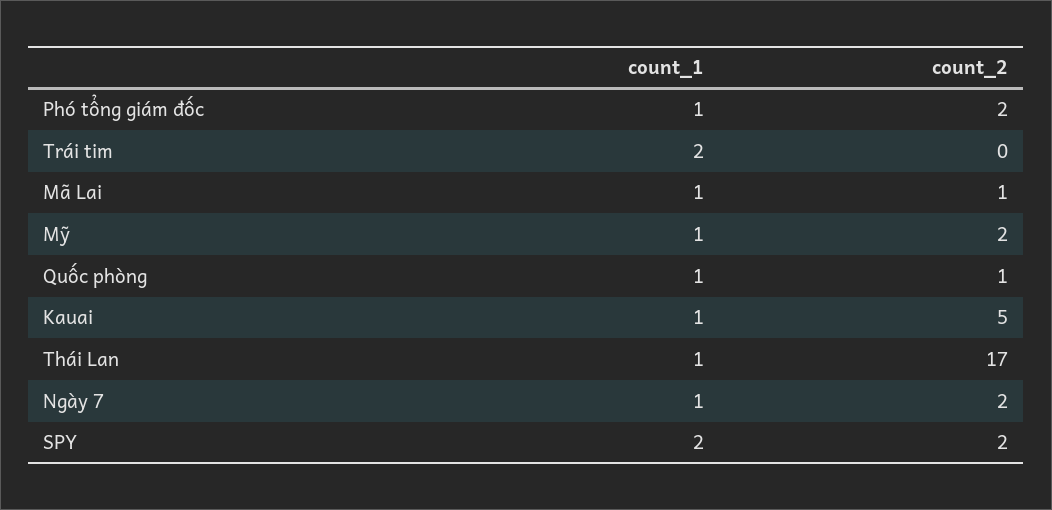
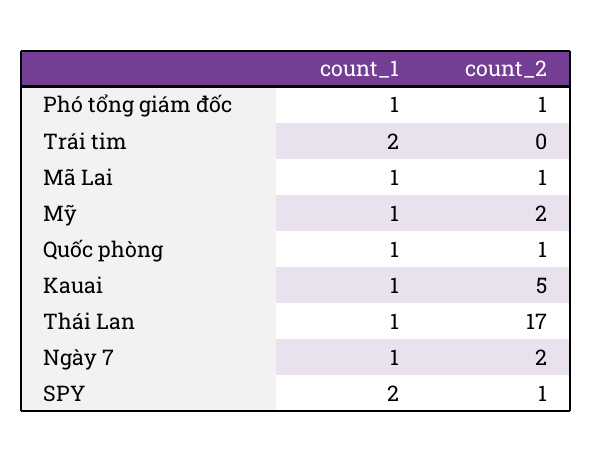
count_2, Phó tổng giám đốc: 2 -> 1
count_2, SPY: 2 -> 1

